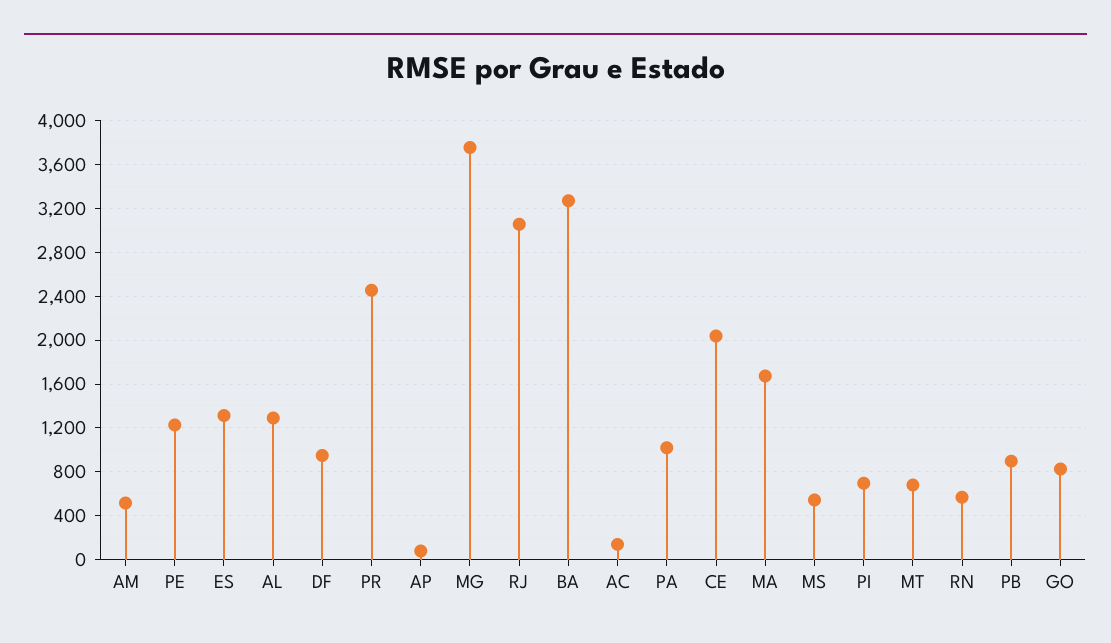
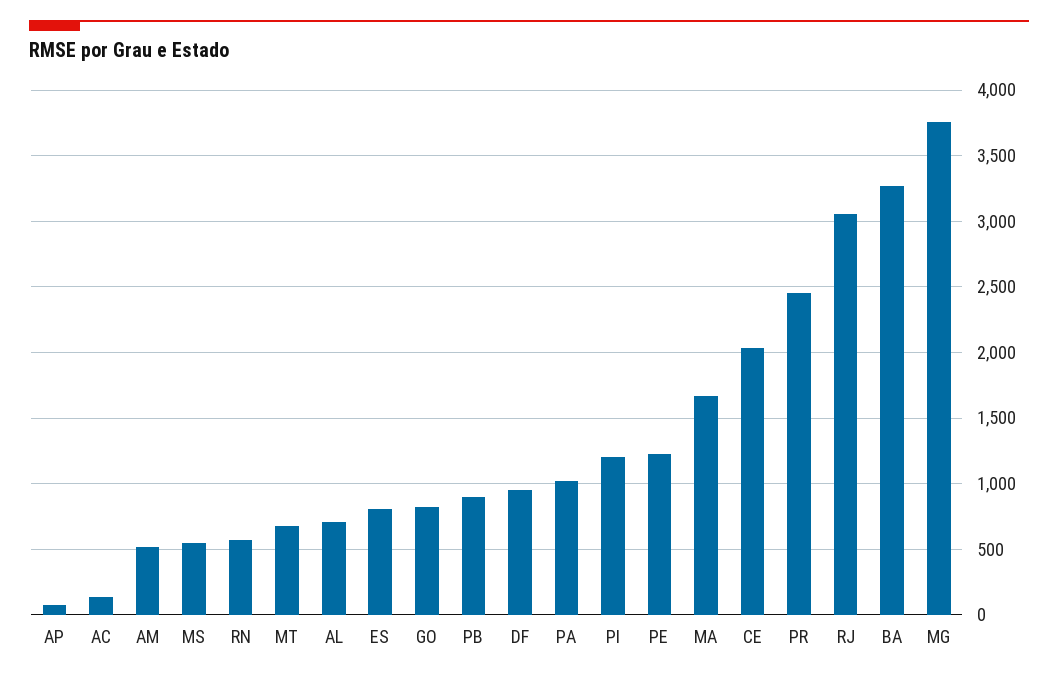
ES: 1300 -> 800
AL: 1300 -> 700
PI: 700 -> 1200

